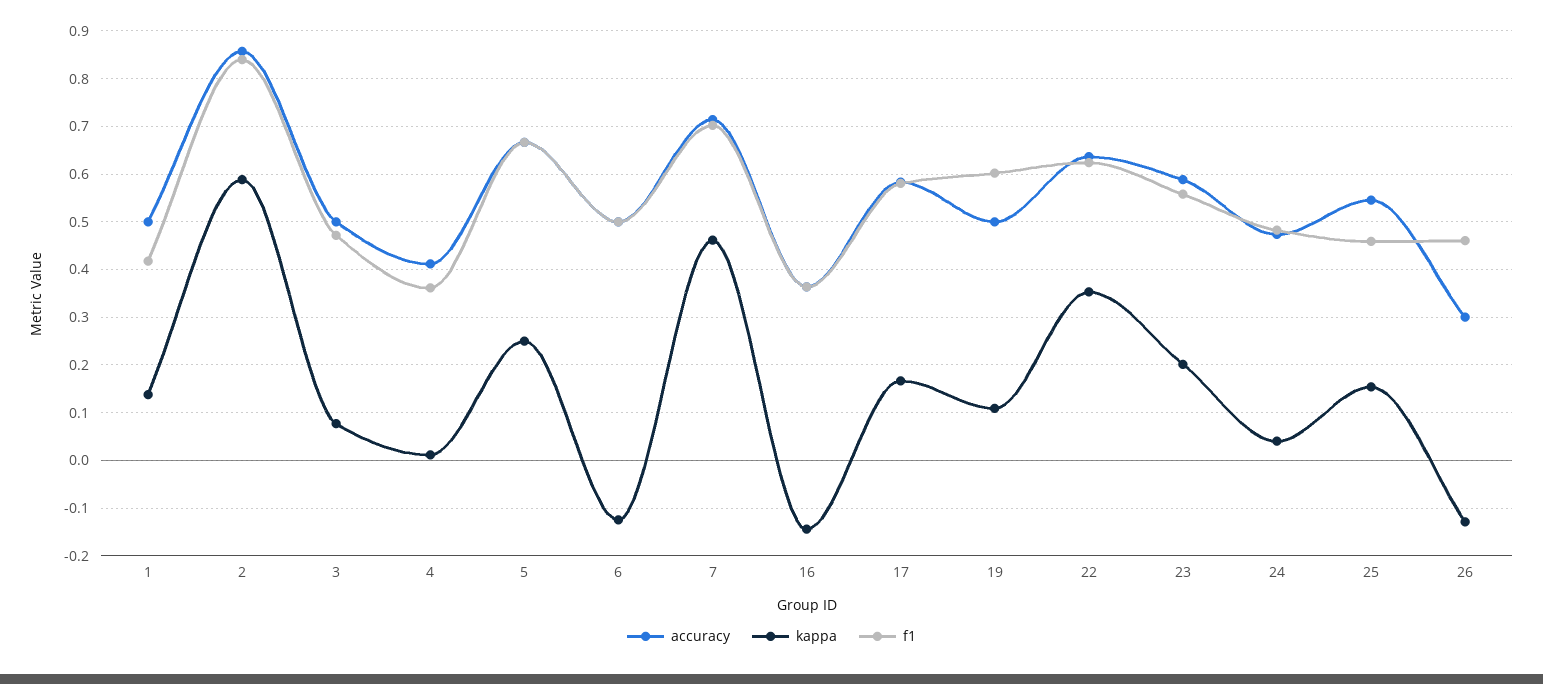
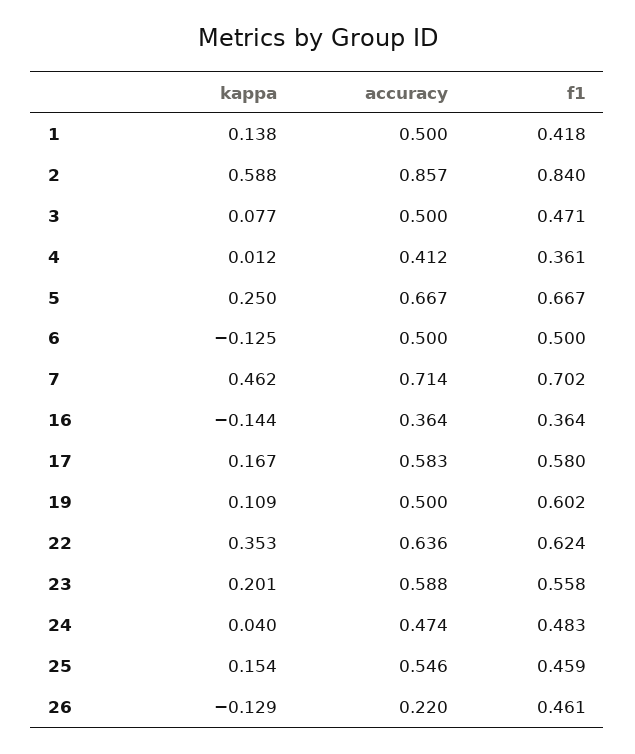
accuracy, 26: 0.3 -> 0.22

